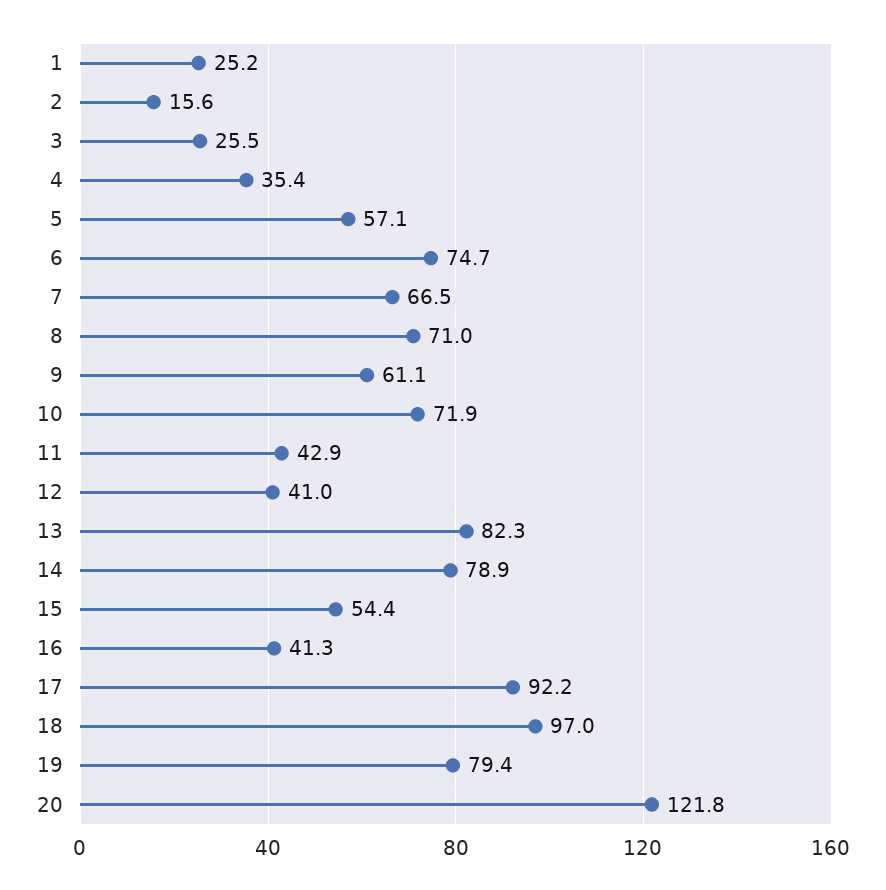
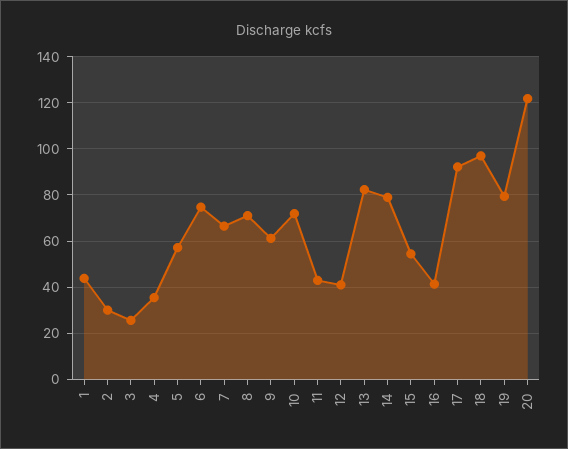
1: 25.2 -> 45
2: 15.6 -> 30

